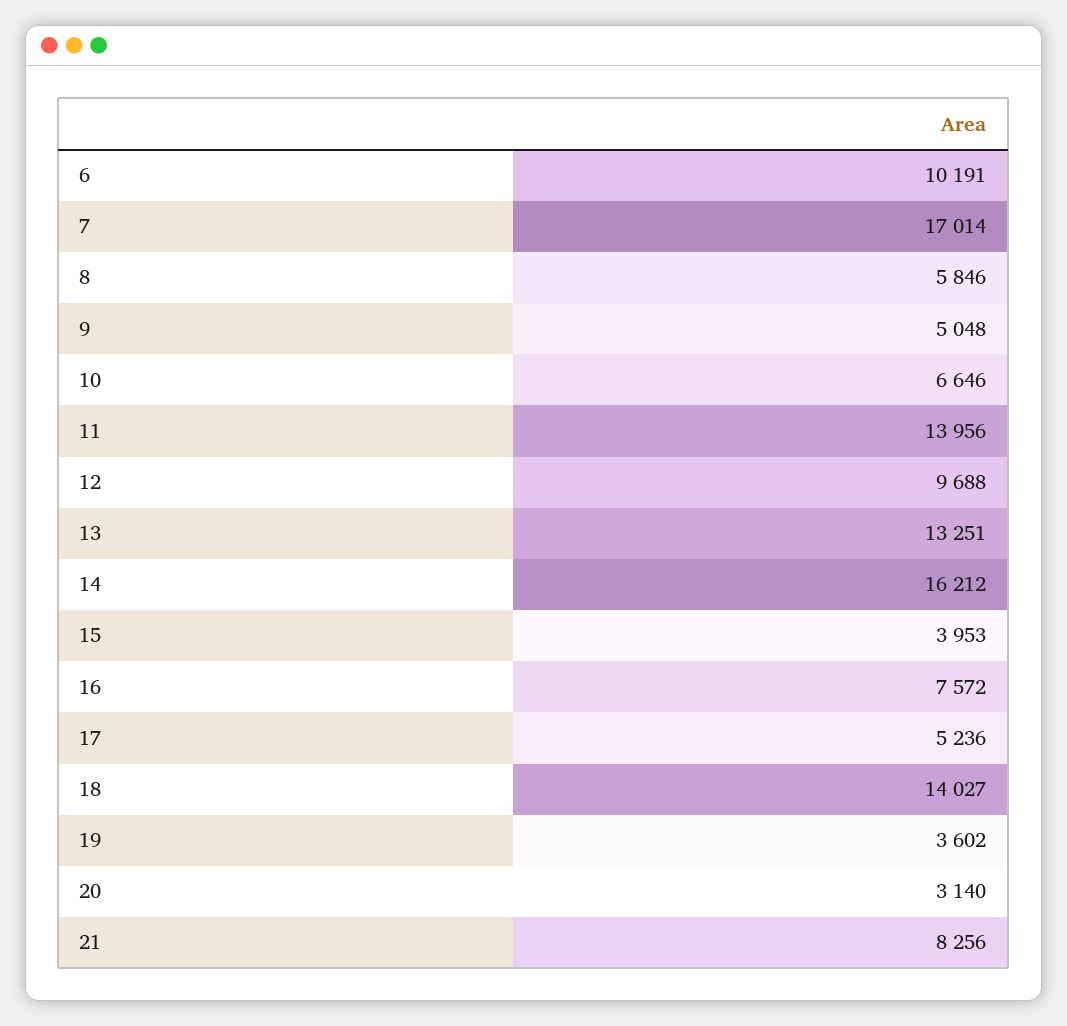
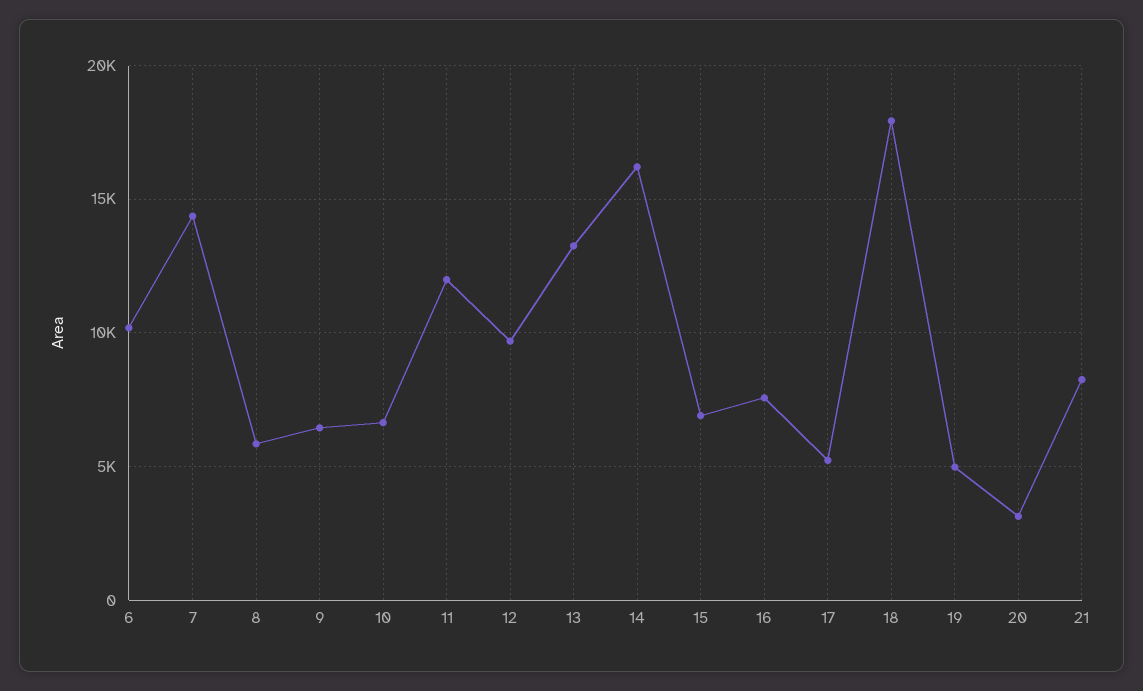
7: 17014 -> 14500
9: 5048 -> 6500
11: 13956 -> 12000
15: 3953 -> 7000
18: 14027 -> 18000
19: 3602 -> 5000

